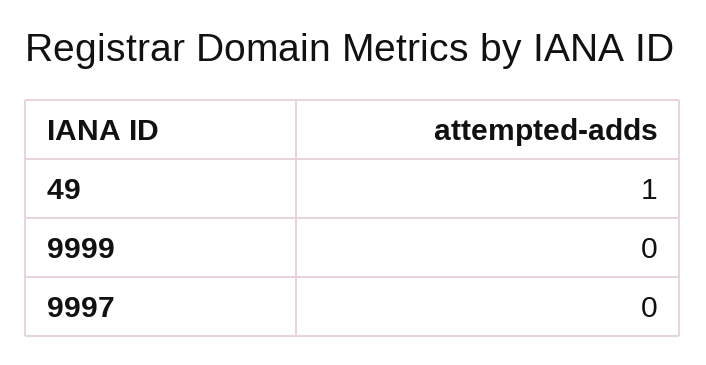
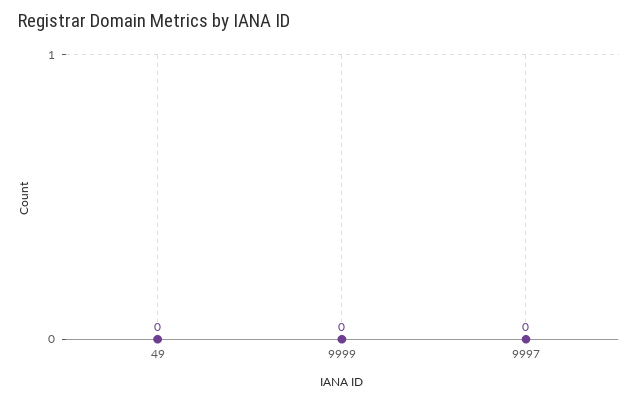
49: 1 -> 0

